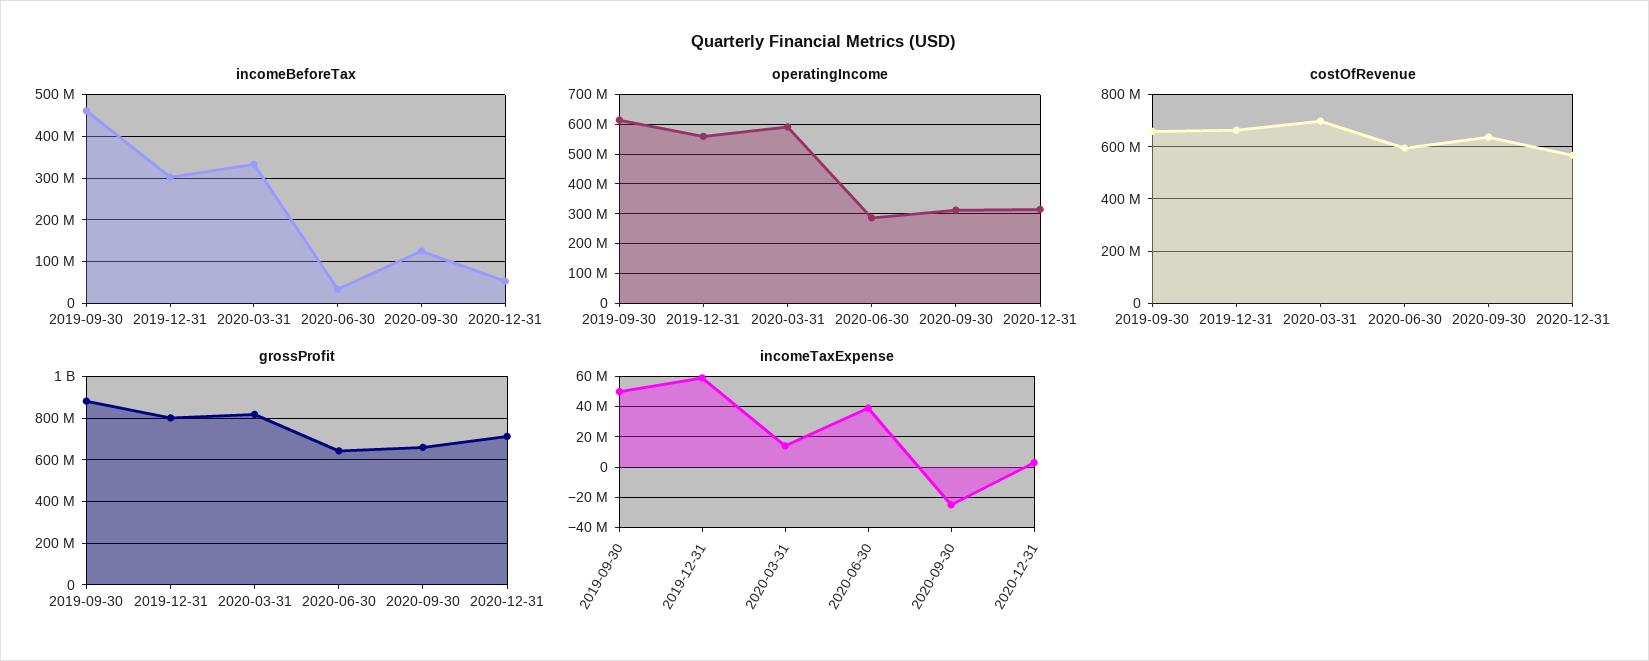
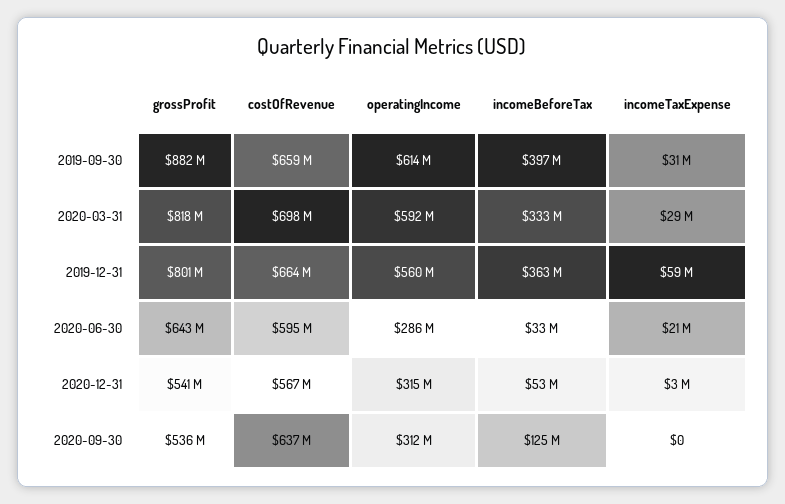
incomeBeforeTax, 2019-09-30: 460000000 -> 397000000
incomeBeforeTax, 2019-12-31: 300000000 -> 363000000
grossProfit, 2020-09-30: 650000000 -> 536000000
grossProfit, 2020-12-31: 700000000 -> 541000000
incomeTaxExpense, 2019-09-30: 50000000 -> 31000000
incomeTaxExpense, 2020-03-31: 15000000 -> 29000000
incomeTaxExpense, 2020-06-30: 40000000 -> 21000000
incomeTaxExpense, 2020-09-30: -25000000 -> 0

